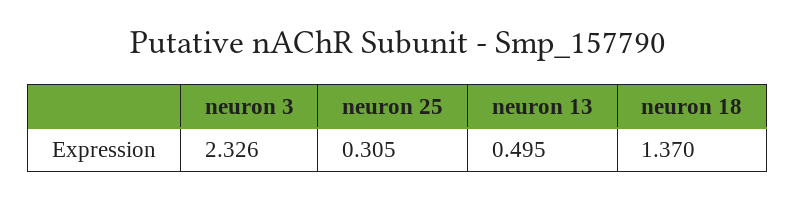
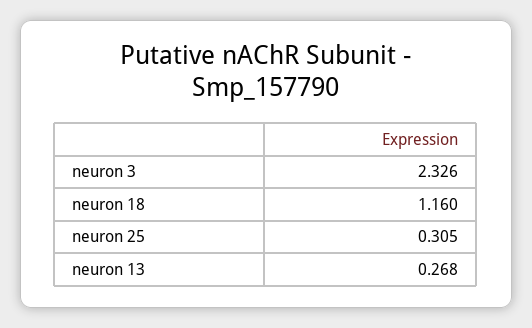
neuron 13: 0.495 -> 0.268
neuron 18: 1.37 -> 1.16

